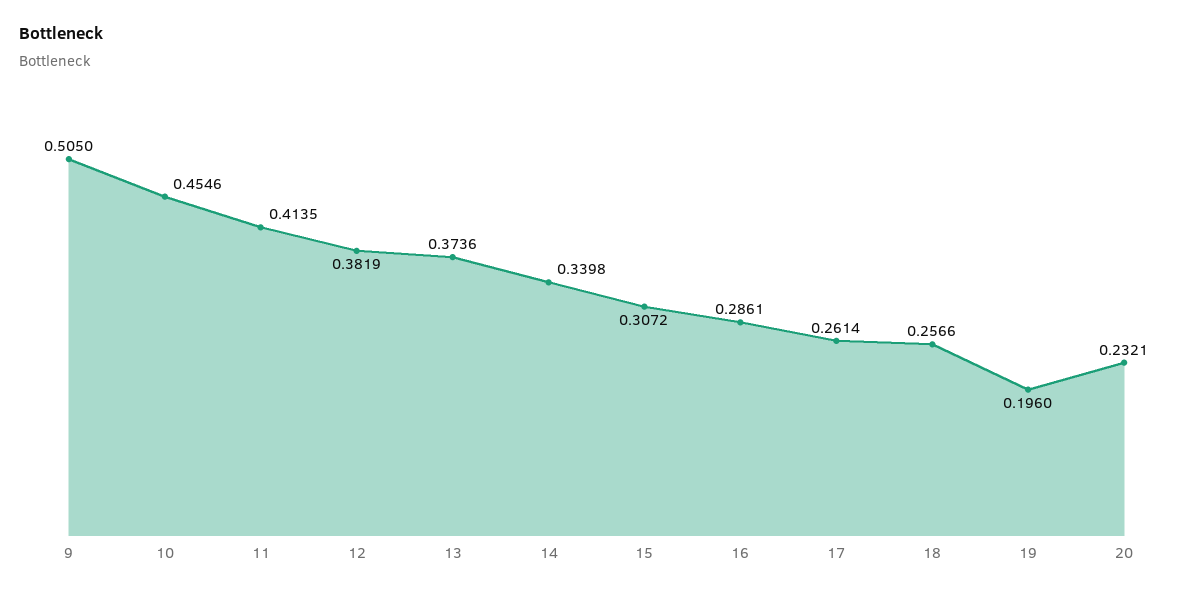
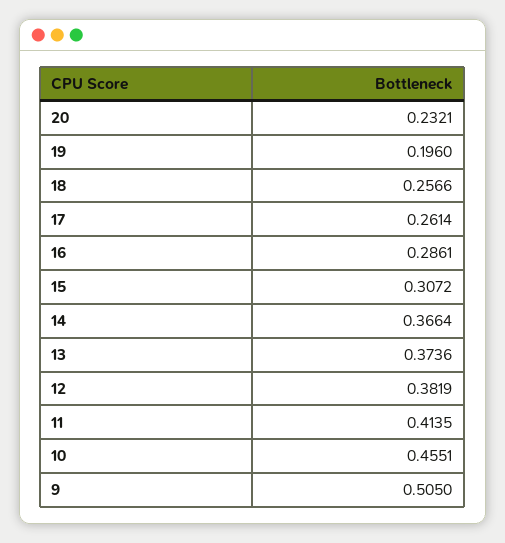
10: 0.4546 -> 0.4551
14: 0.3398 -> 0.3664

